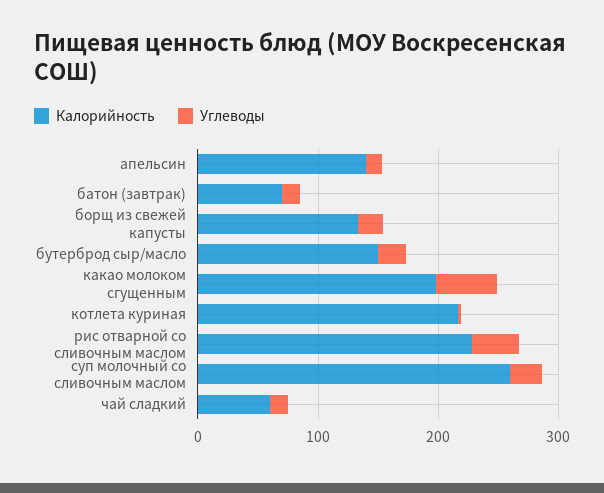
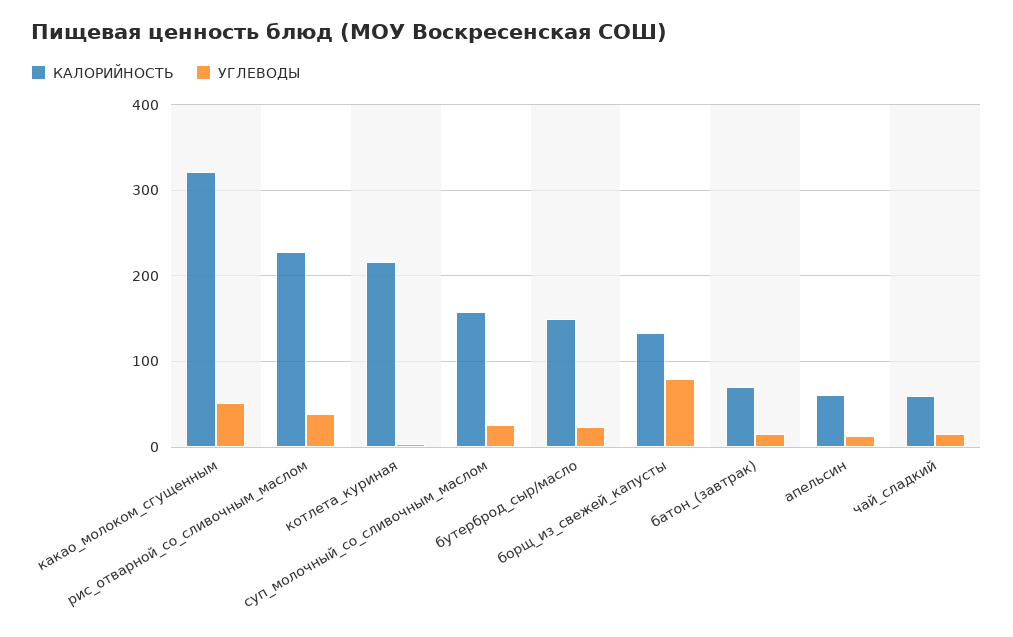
Калорийность, апельсин: 140 -> 60
Углеводы, борщ из свежей капусты: 20 -> 80
Калорийность, какао молоком сгущенным: 200 -> 320
Калорийность, суп молочный со сливочным маслом: 260 -> 160

